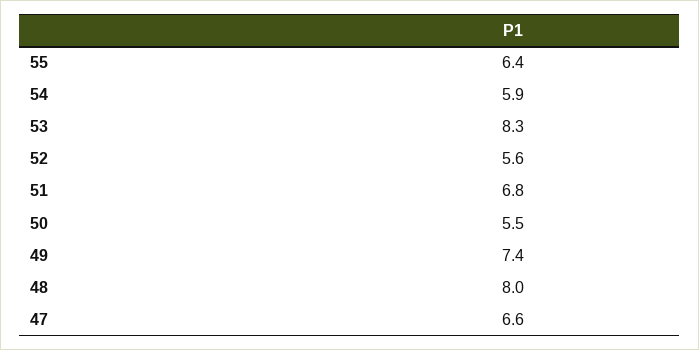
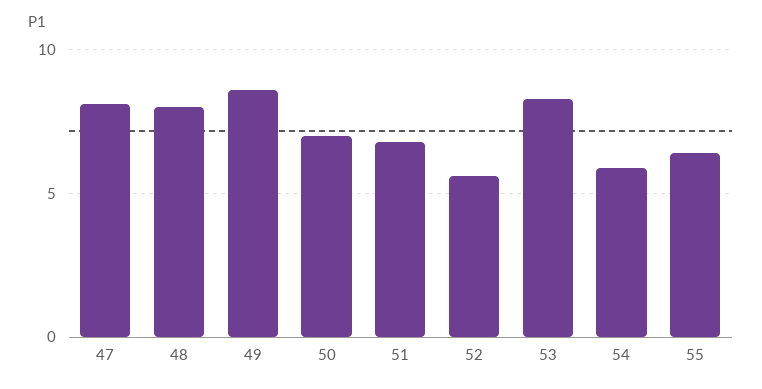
50: 5.5 -> 7
49: 7.4 -> 8.5
47: 6.6 -> 8

